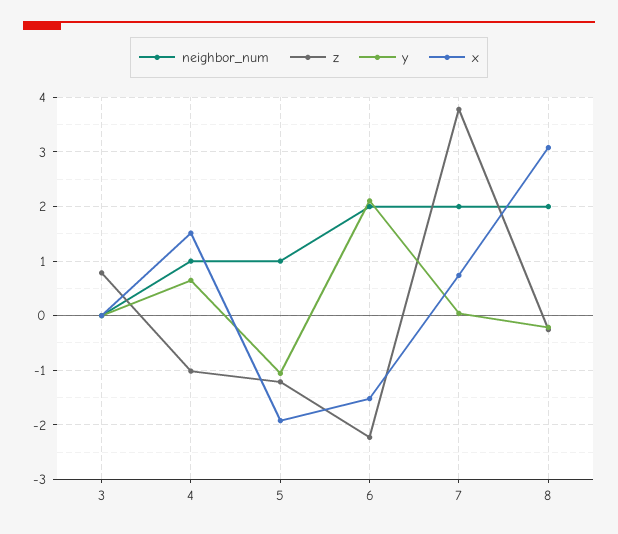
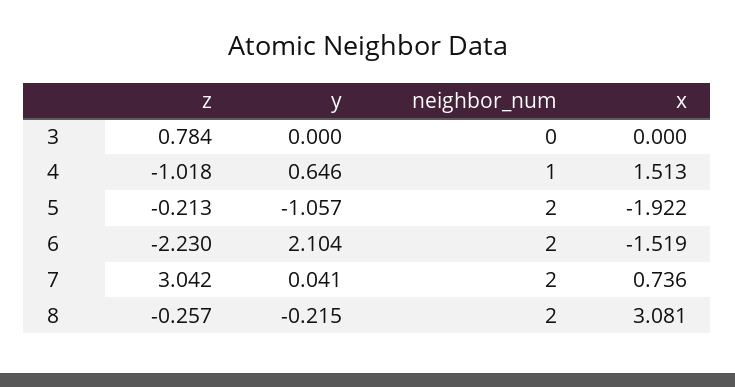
neighbor_num, 5: 1 -> 2
z, 5: -1.2 -> -0.213
z, 7: 3.8 -> 3.042

